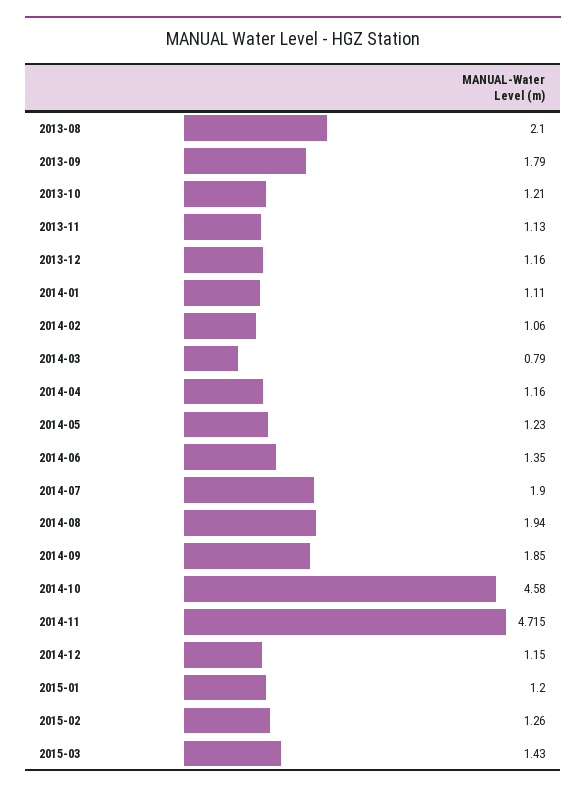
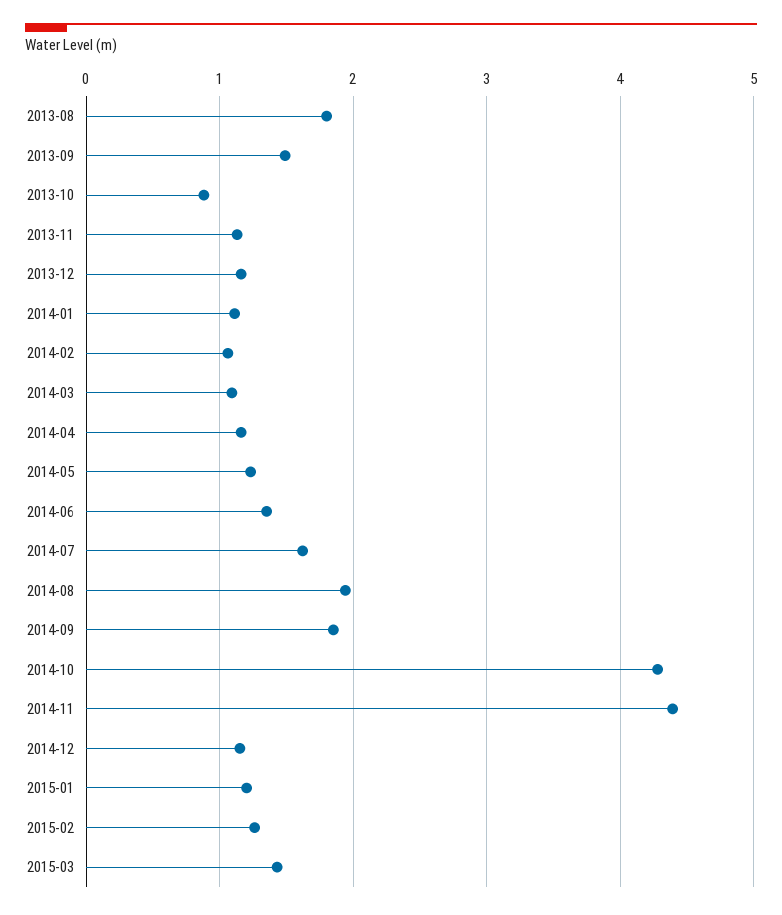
2013-08: 2.1 -> 1.8
2013-09: 1.79 -> 1.5
2013-10: 1.21 -> 0.9
2014-03: 0.79 -> 1.1
2014-07: 1.9 -> 1.6
2014-10: 4.58 -> 4.3
2014-11: 4.715 -> 4.4

